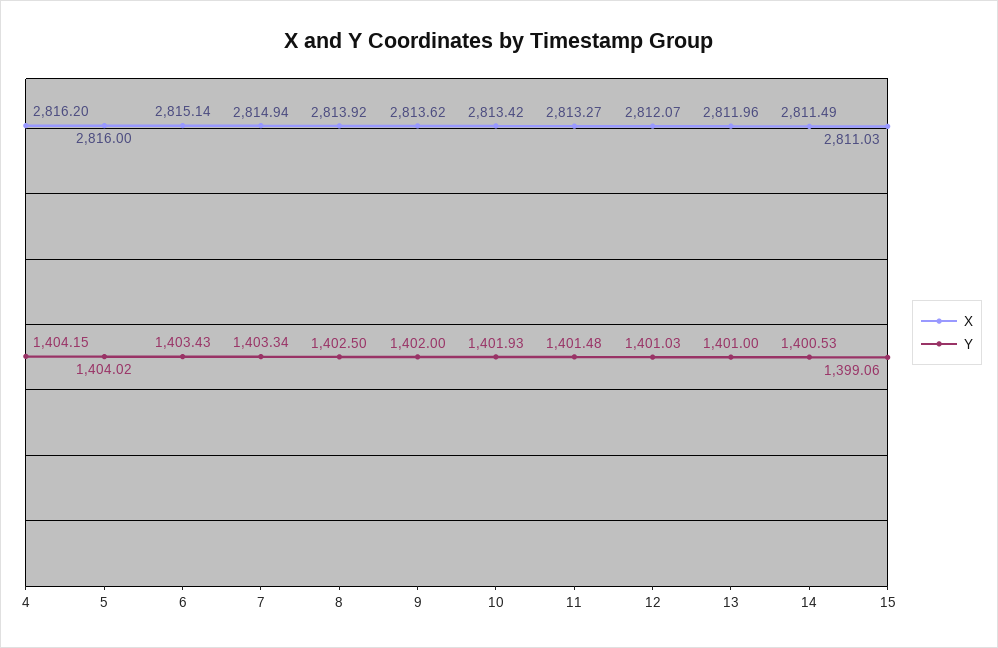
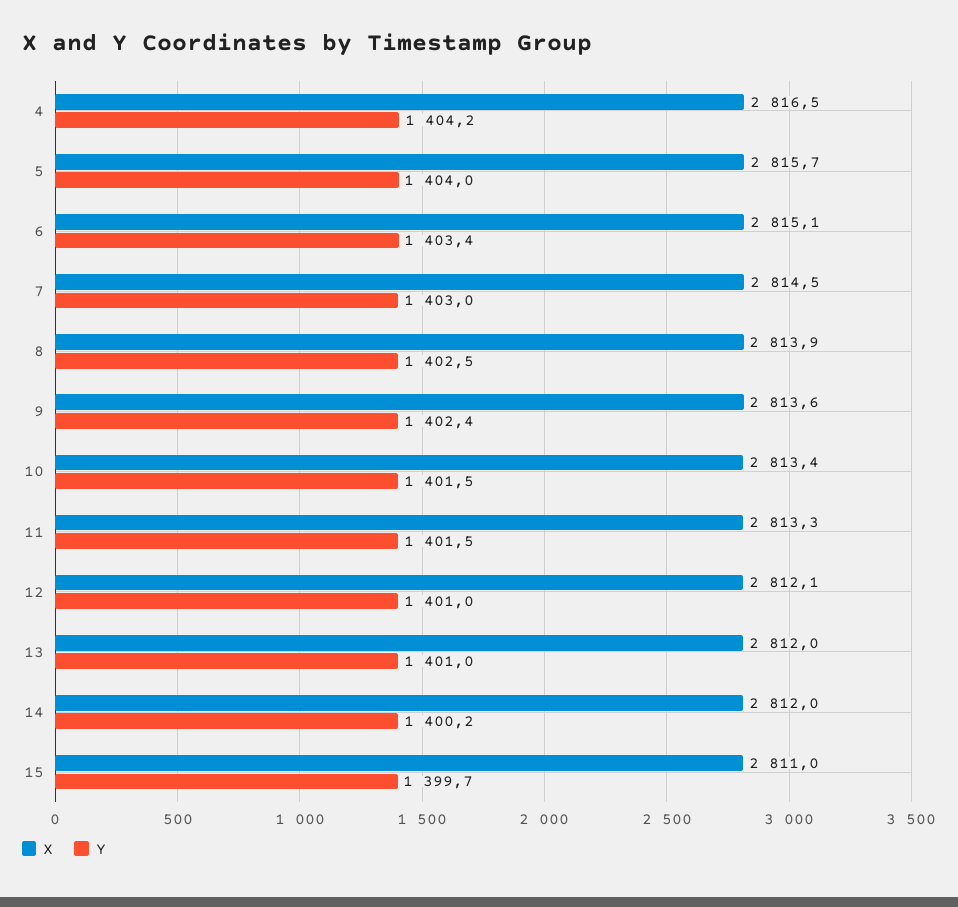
X, 4: 2816.2 -> 2816.5
X, 5: 2816 -> 2815.7
X, 7: 2814.94 -> 2814.5
Y, 7: 1403.34 -> 1403
Y, 9: 1402 -> 1402.4
Y, 10: 1401.93 -> 1401.5
X, 14: 2811.49 -> 2812
Y, 14: 1400.53 -> 1400.2
Y, 15: 1399.06 -> 1399.7

